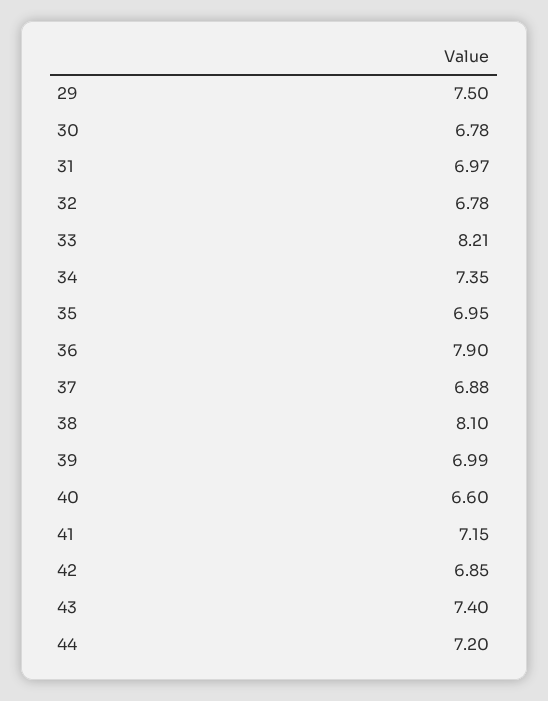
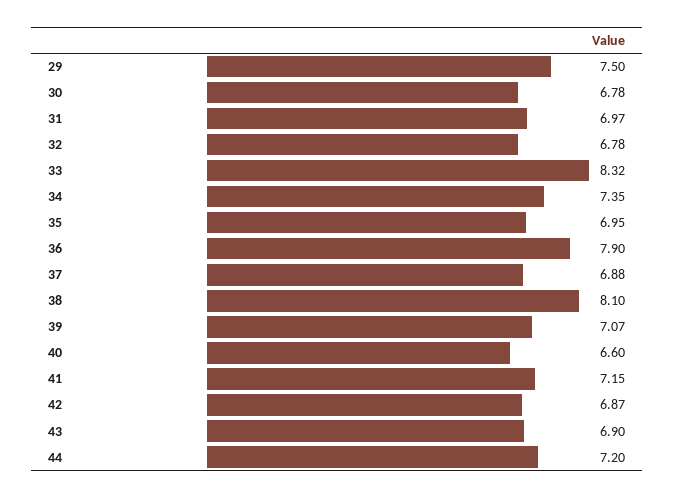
33: 8.21 -> 8.32
39: 6.99 -> 7.07
42: 6.85 -> 6.87
43: 7.4 -> 6.9

